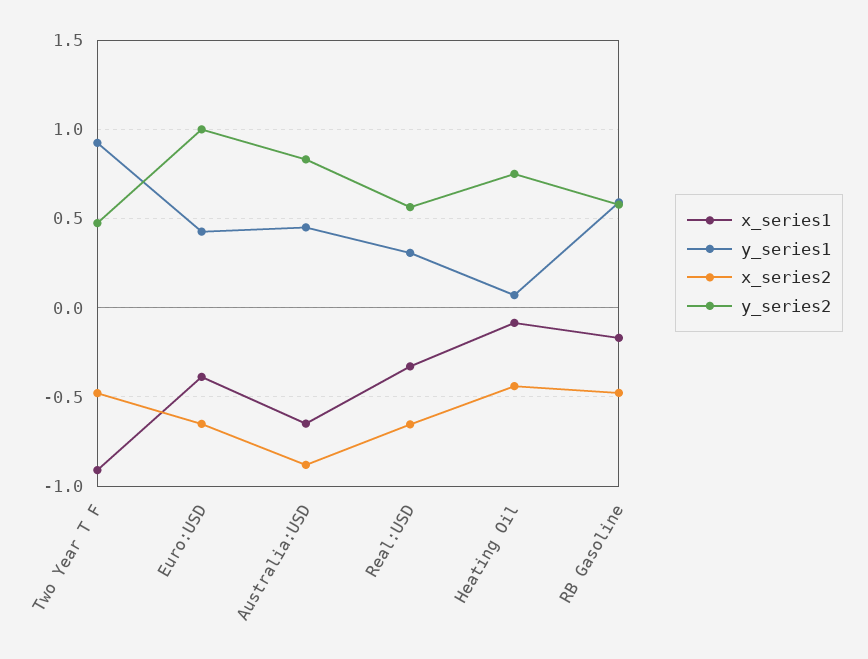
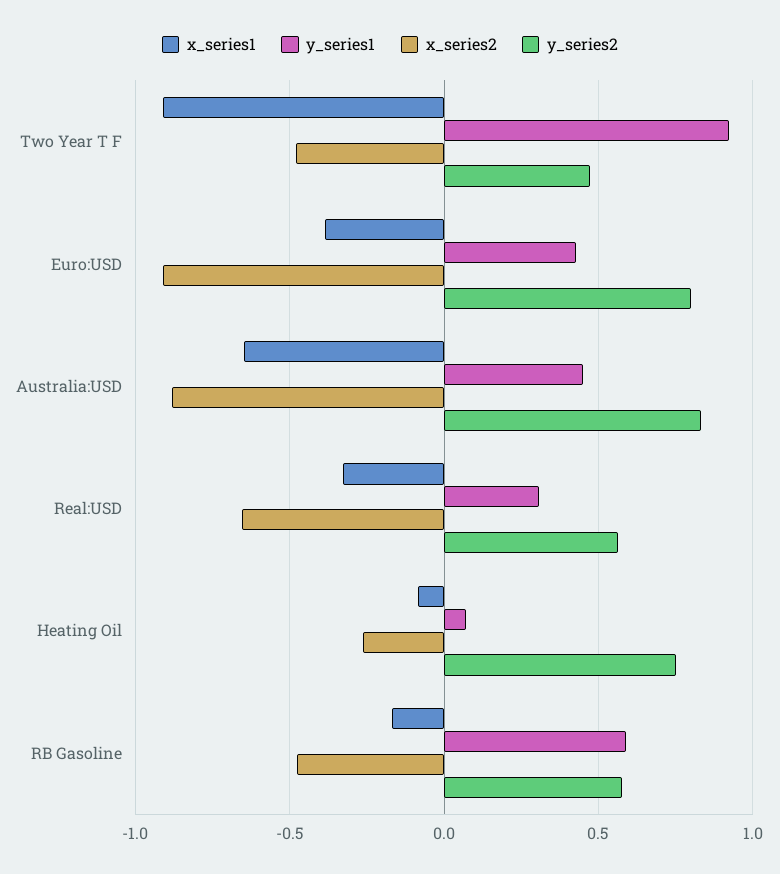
x_series2, Euro:USD: -0.65 -> -0.9
y_series2, Euro:USD: 1 -> 0.8
x_series2, Heating Oil: -0.45 -> -0.25

